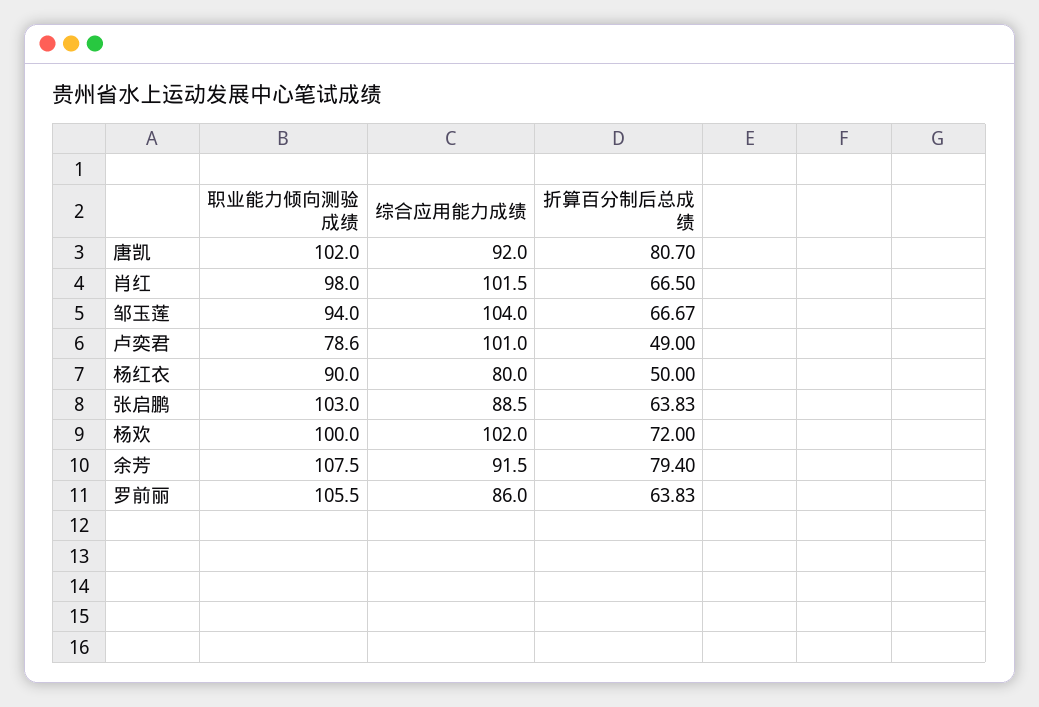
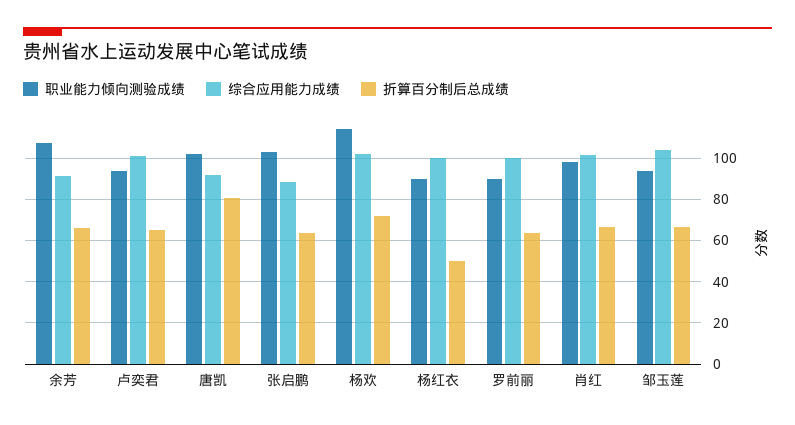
职业能力倾向测验成绩, 卢奕君: 78.6 -> 95
折算百分制后总成绩, 卢奕君: 49 -> 65
综合应用能力成绩, 杨红衣: 80 -> 100
职业能力倾向测验成绩, 杨欢: 100 -> 115
折算百分制后总成绩, 余芳: 79.4 -> 65
职业能力倾向测验成绩, 罗前丽: 105.5 -> 90
综合应用能力成绩, 罗前丽: 86 -> 100

